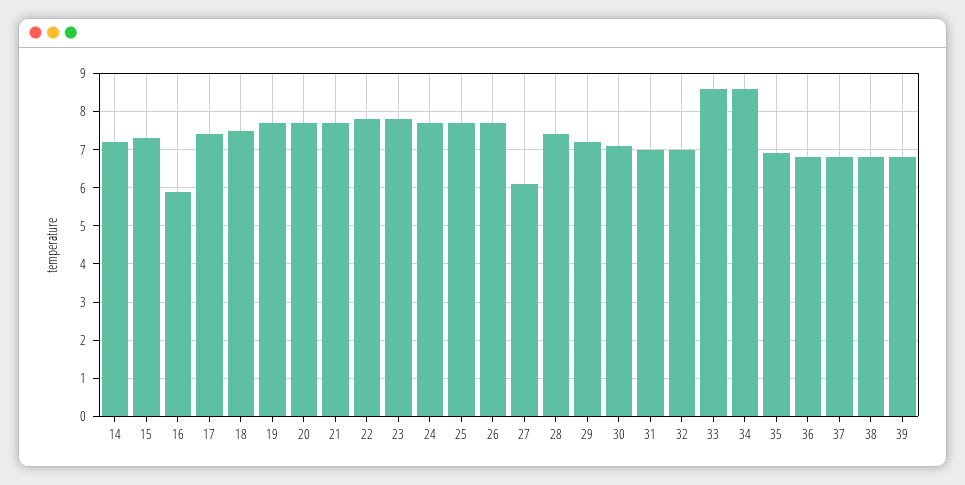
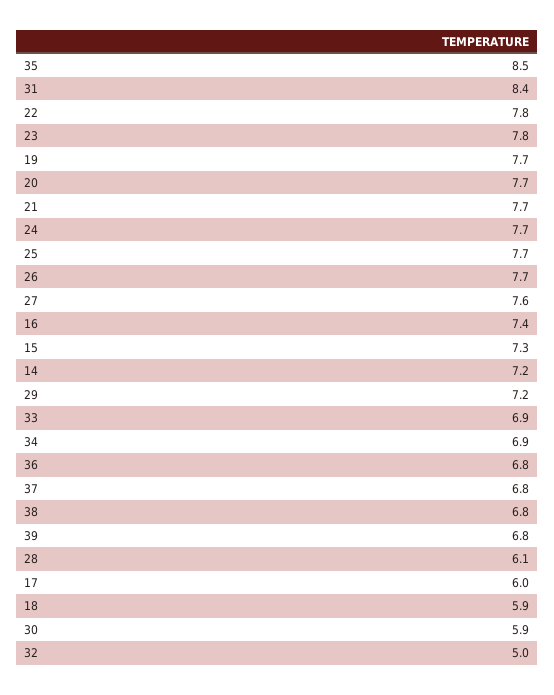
16: 6 -> 7.4
17: 7.5 -> 6
18: 7.5 -> 5.9
27: 6 -> 7.6
28: 7.5 -> 6.1
30: 7 -> 5.9
31: 7 -> 8.4
32: 7 -> 5
33: 8.5 -> 6.9
34: 8.5 -> 6.9
35: 7 -> 8.5

